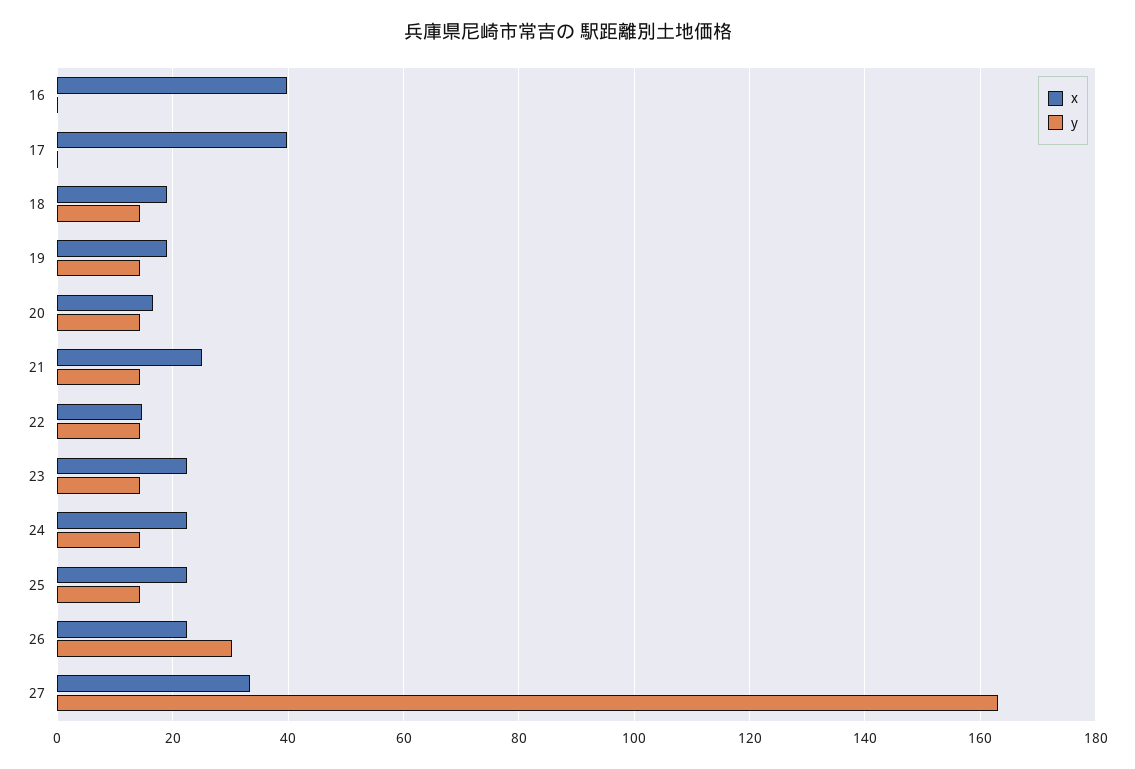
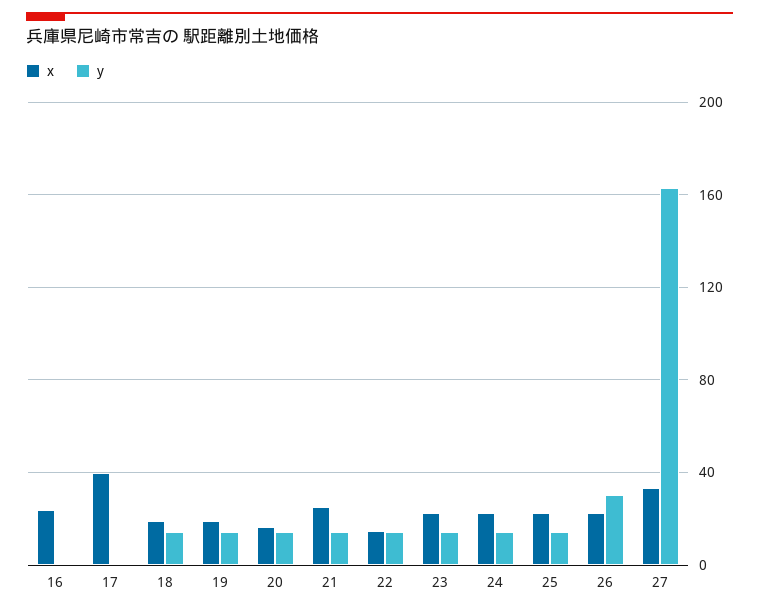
x, 16: 40 -> 25

